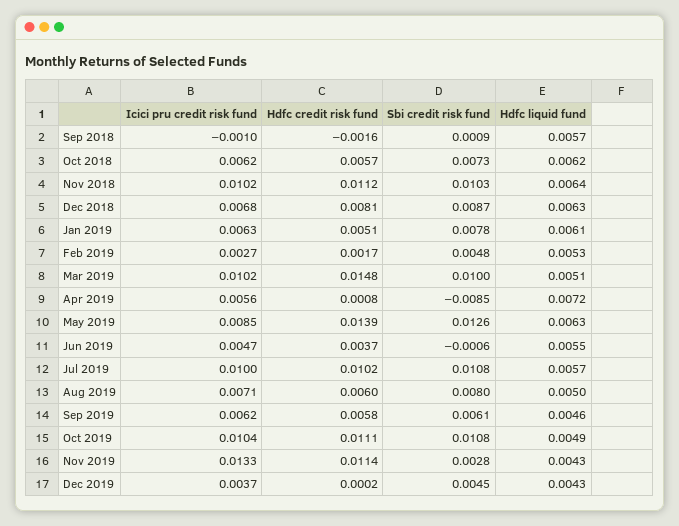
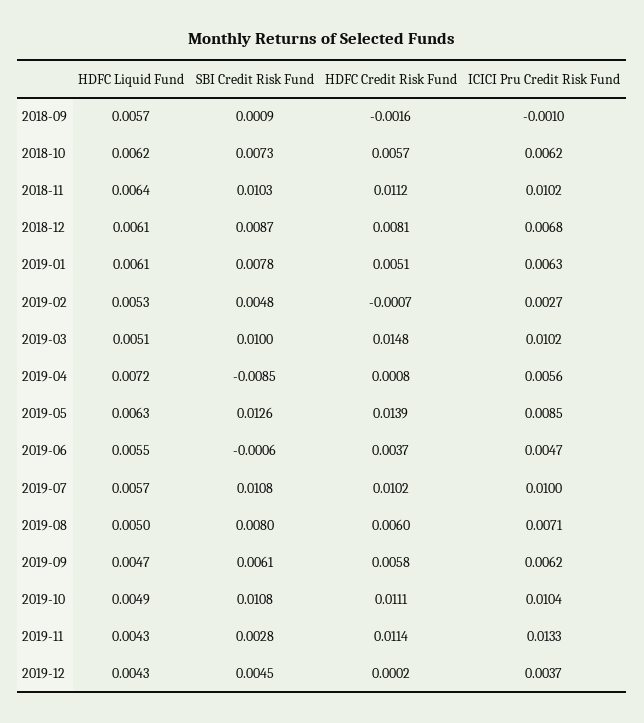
Hdfc liquid fund, Dec 2018: 0.0063 -> 0.0061
Hdfc credit risk fund, Feb 2019: 0.0017 -> -0.0007
Hdfc liquid fund, Sep 2019: 0.0046 -> 0.0047

